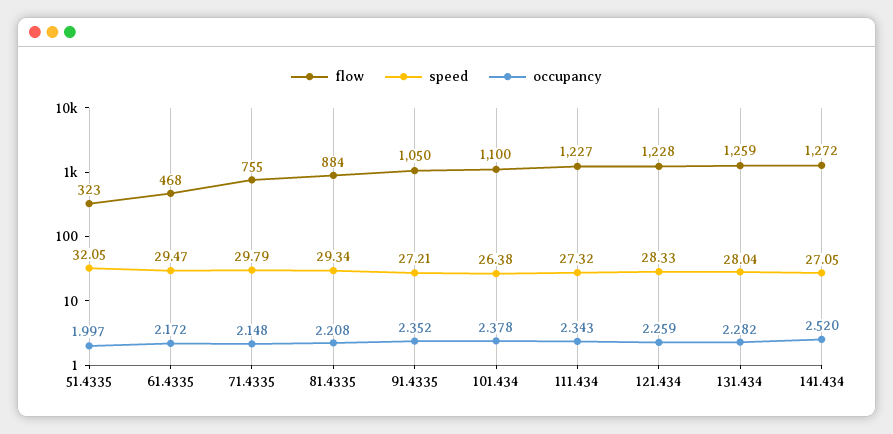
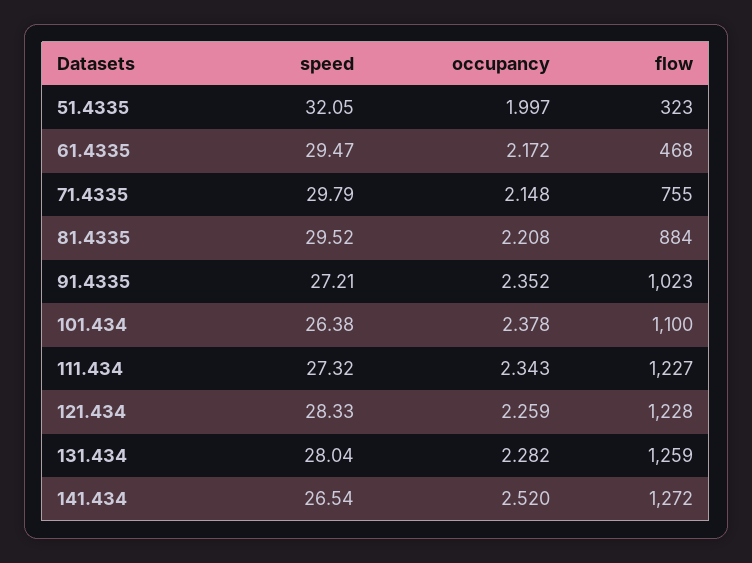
speed, 81.4335: 29.34 -> 29.52
flow, 91.4335: 1050 -> 1023
speed, 141.434: 27.05 -> 26.54

